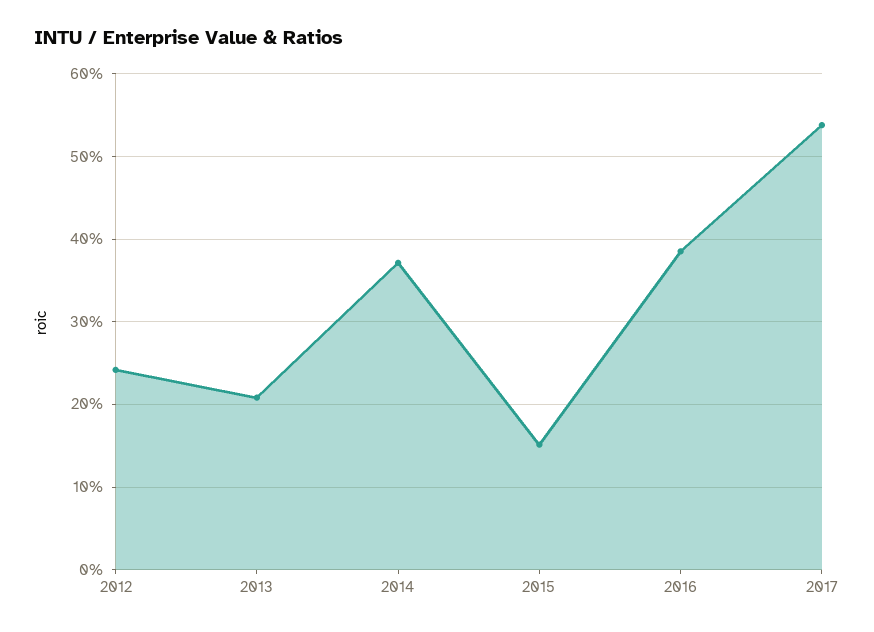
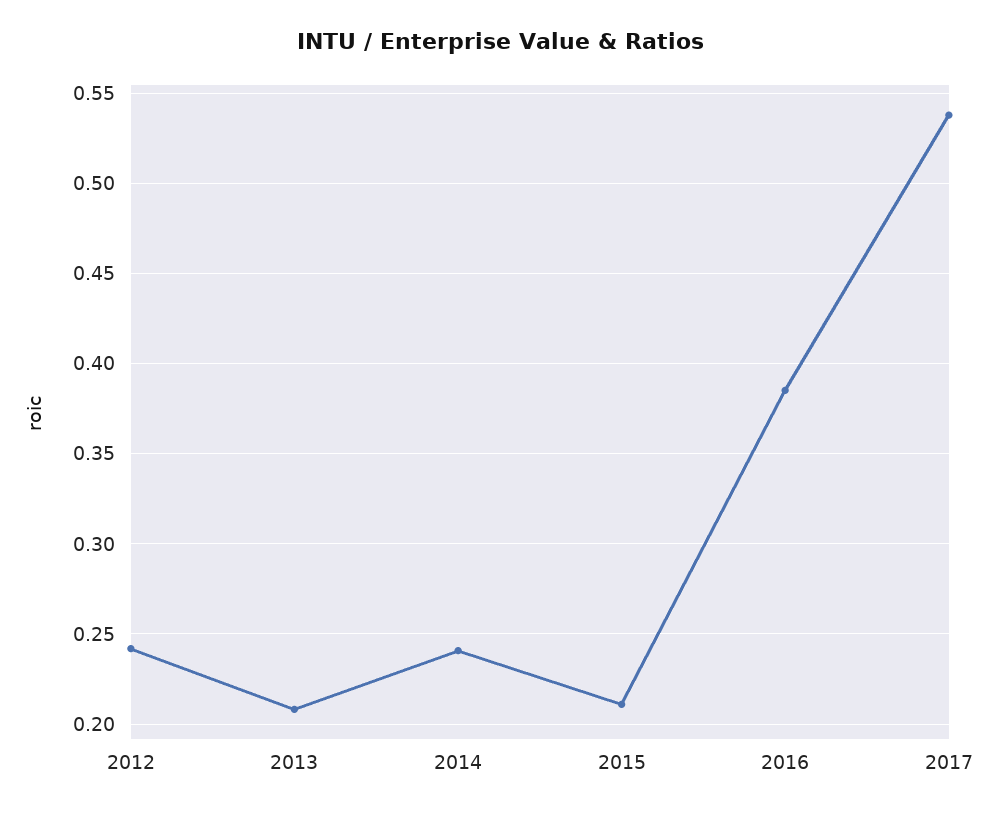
2014: 0.37 -> 0.24
2015: 0.15 -> 0.21

